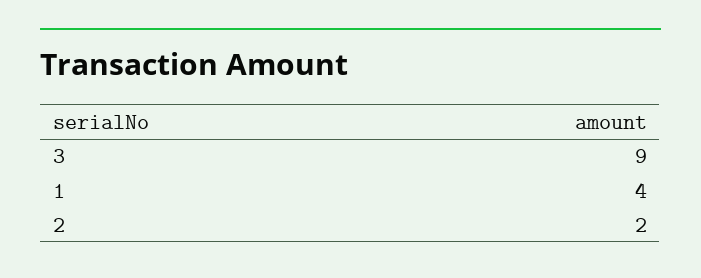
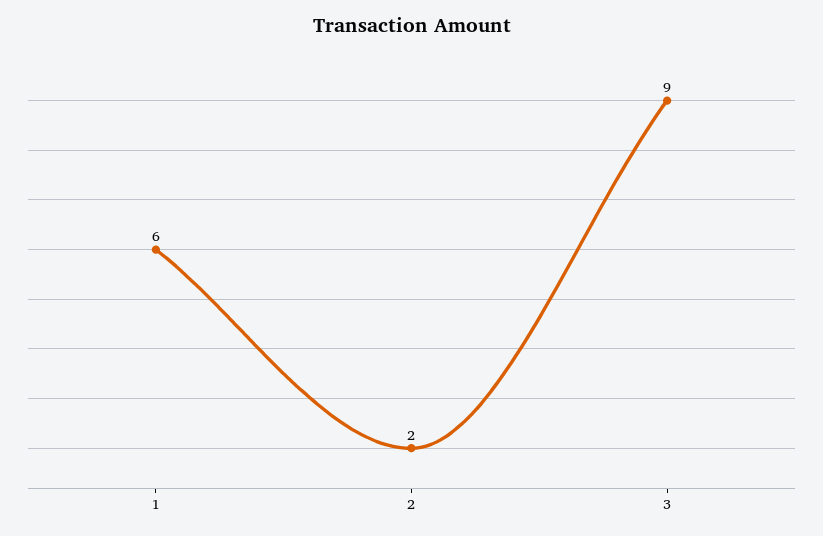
1: 4 -> 6

